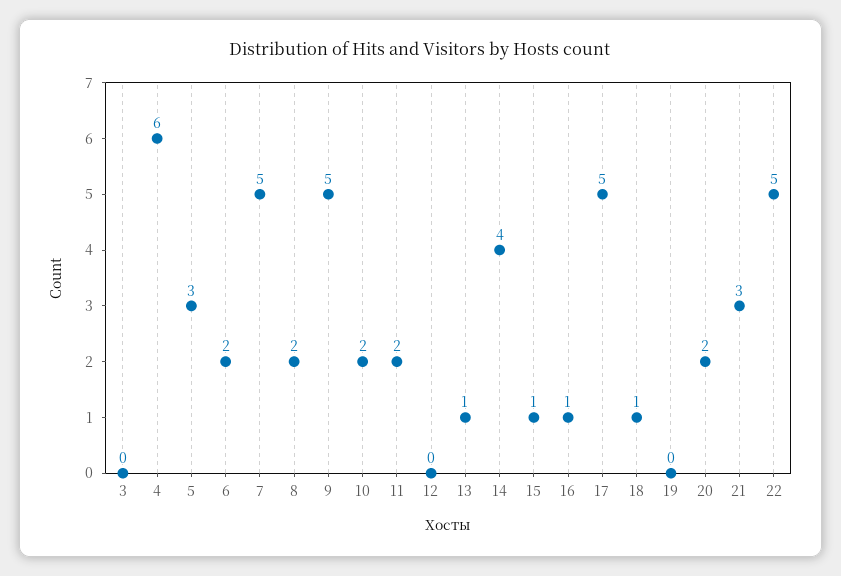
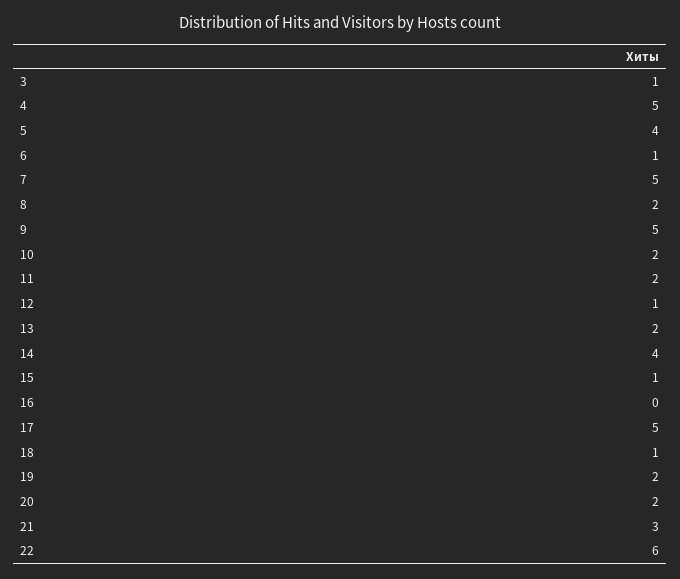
3: 0 -> 1
4: 6 -> 5
5: 3 -> 4
6: 2 -> 1
12: 0 -> 1
13: 1 -> 2
16: 1 -> 0
19: 0 -> 2
22: 5 -> 6

